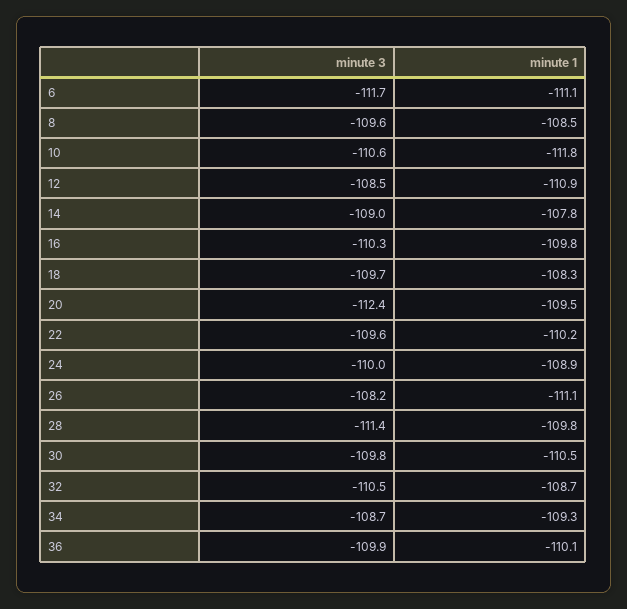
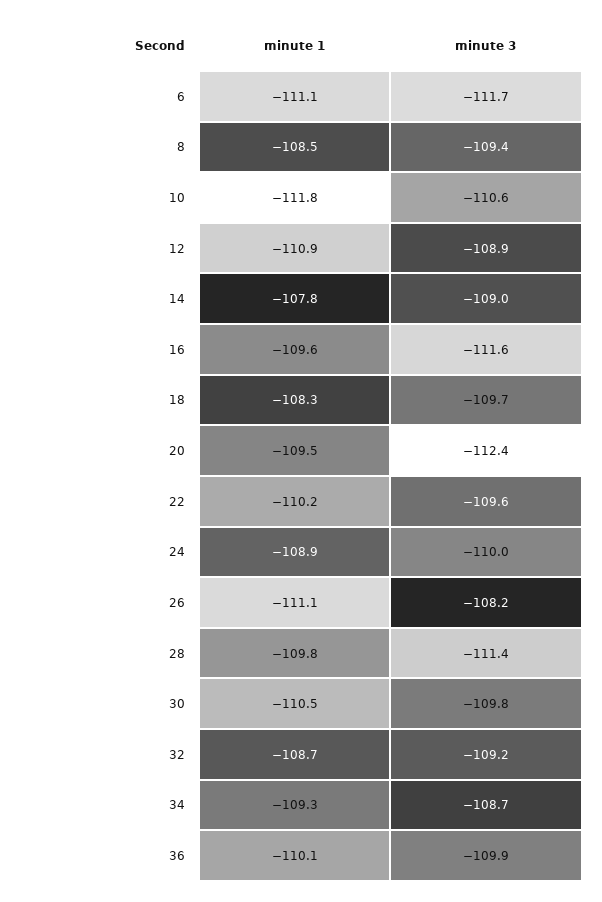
minute 3, 8: -109.6 -> -109.4
minute 3, 12: -108.5 -> -108.9
minute 3, 16: -110.3 -> -111.6
minute 1, 16: -109.8 -> -109.6
minute 3, 32: -110.5 -> -109.2

